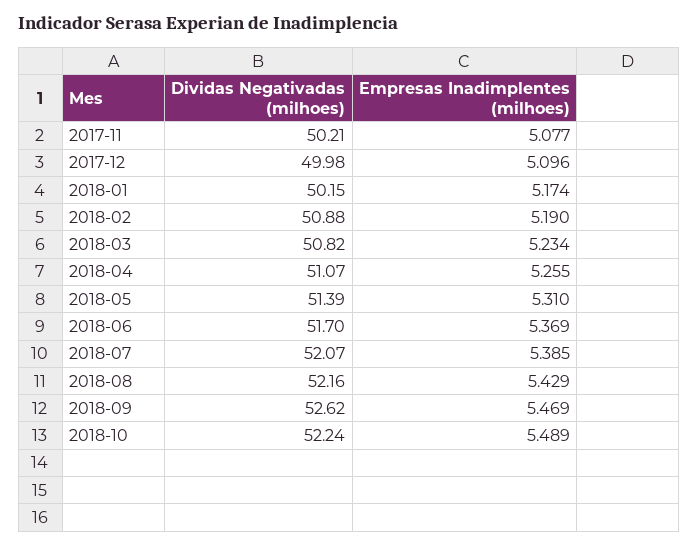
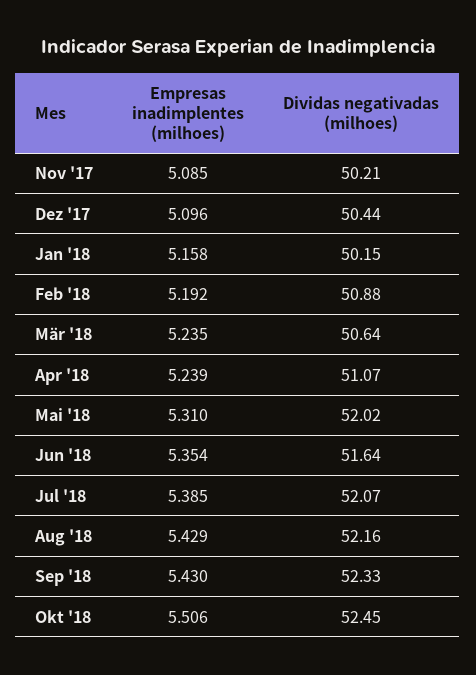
Empresas Inadimplentes (milhoes), 2017-11: 5.077 -> 5.085
Dividas Negativadas (milhoes), 2017-12: 49.98 -> 50.44
Empresas Inadimplentes (milhoes), 2018-01: 5.174 -> 5.158
Empresas Inadimplentes (milhoes), 2018-02: 5.19 -> 5.192
Dividas Negativadas (milhoes), 2018-03: 50.82 -> 50.64
Empresas Inadimplentes (milhoes), 2018-03: 5.234 -> 5.235
Empresas Inadimplentes (milhoes), 2018-04: 5.255 -> 5.239
Dividas Negativadas (milhoes), 2018-05: 51.39 -> 52.02
Dividas Negativadas (milhoes), 2018-06: 51.7 -> 51.64
Empresas Inadimplentes (milhoes), 2018-06: 5.369 -> 5.354
Dividas Negativadas (milhoes), 2018-09: 52.62 -> 52.33
Empresas Inadimplentes (milhoes), 2018-09: 5.469 -> 5.43
Dividas Negativadas (milhoes), 2018-10: 52.24 -> 52.45
Empresas Inadimplentes (milhoes), 2018-10: 5.489 -> 5.506

